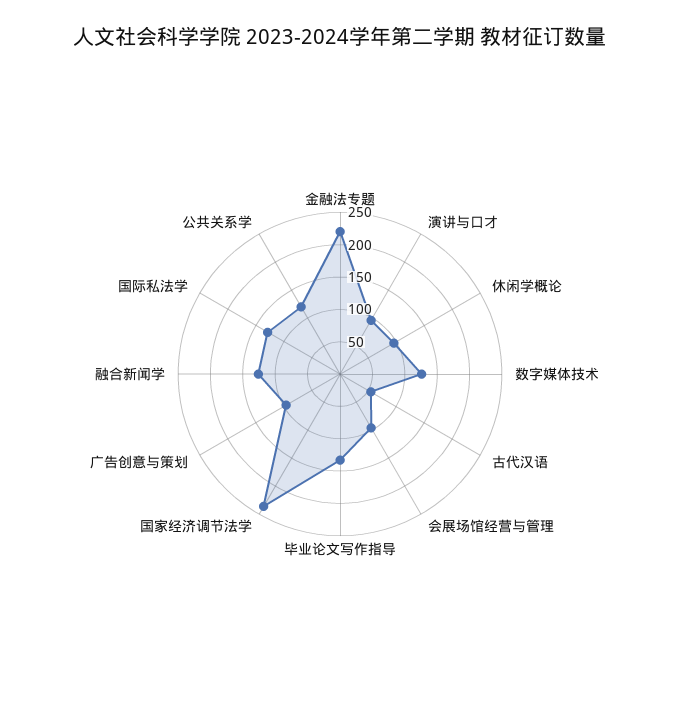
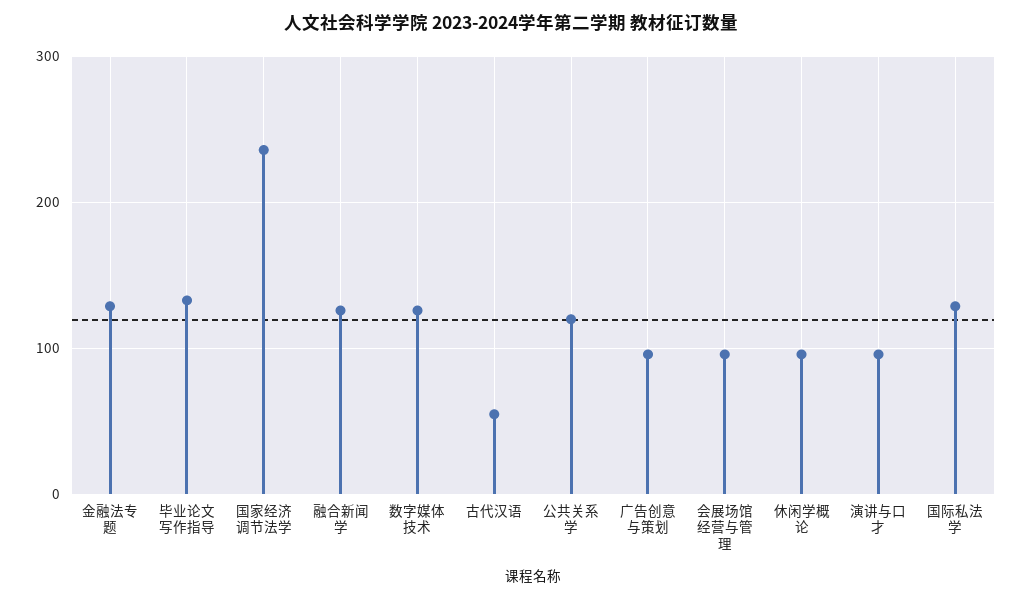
金融法专题: 225 -> 130

